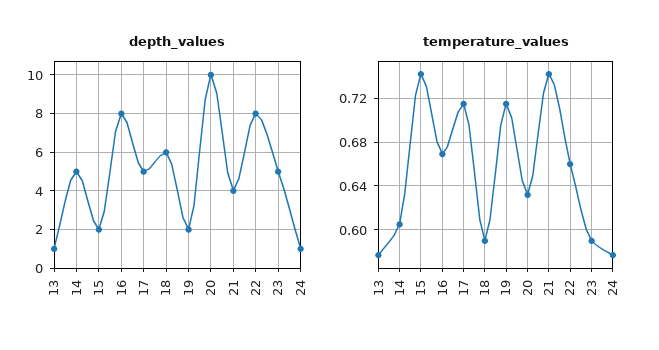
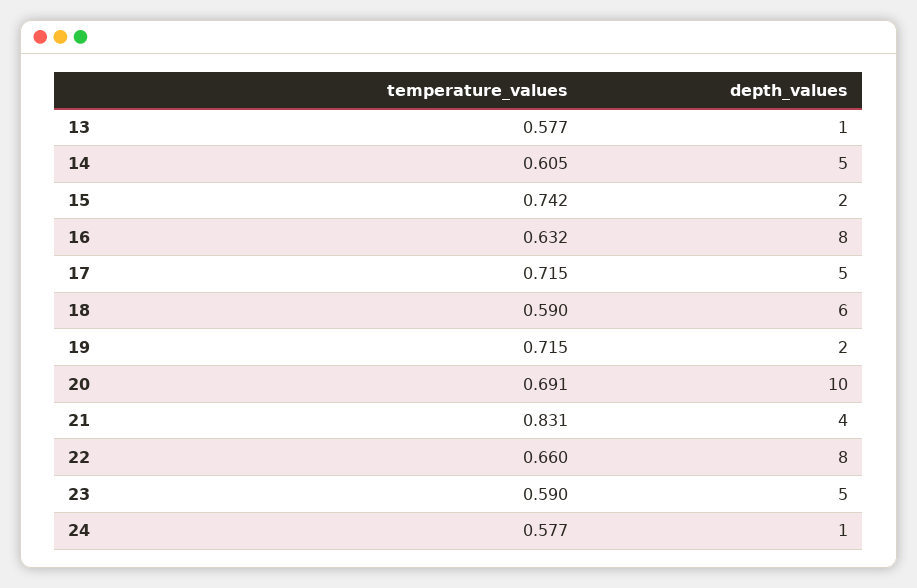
temperature_values, 16: 0.67 -> 0.632
temperature_values, 20: 0.63 -> 0.691
temperature_values, 21: 0.74 -> 0.831

